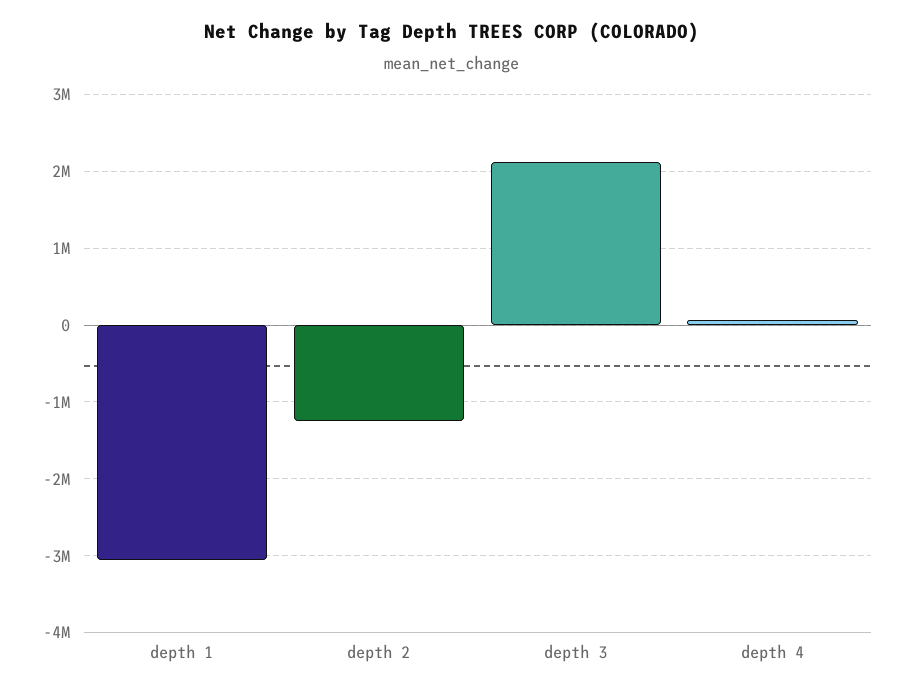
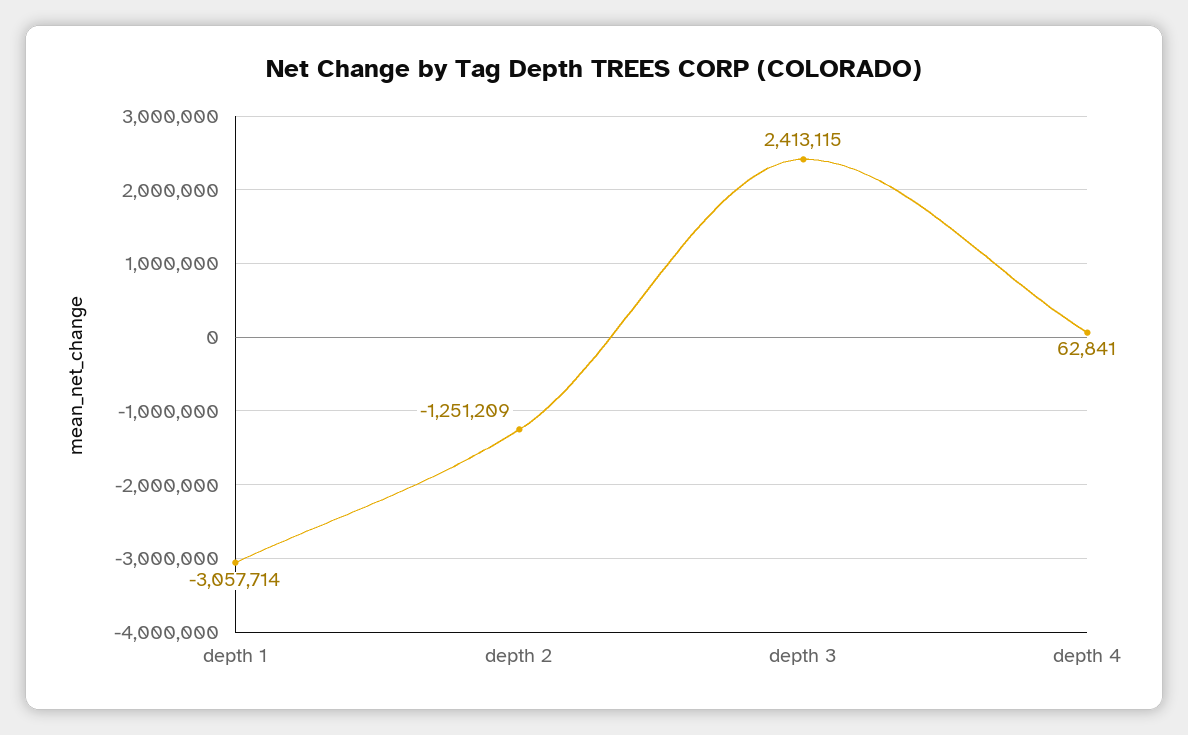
depth 3: 2100000 -> 2413115

